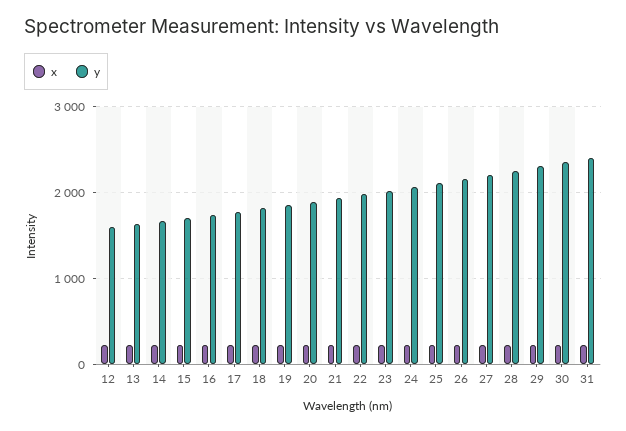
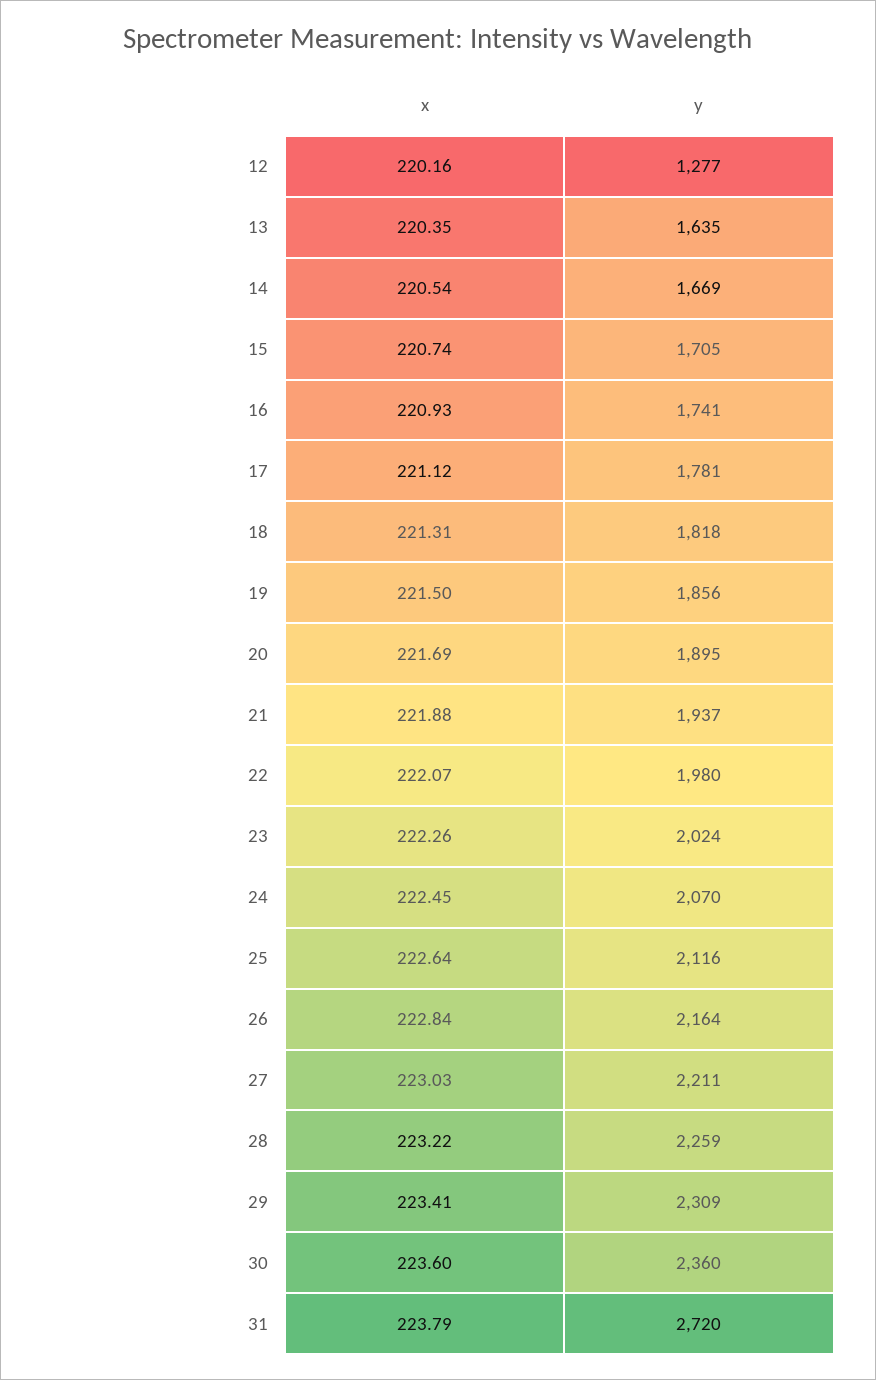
y, 12: 1600 -> 1277
y, 31: 2400 -> 2720

